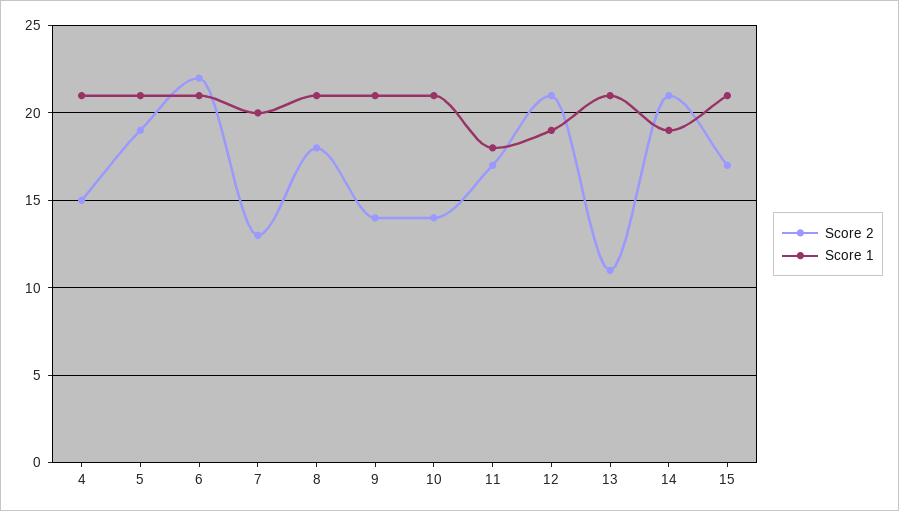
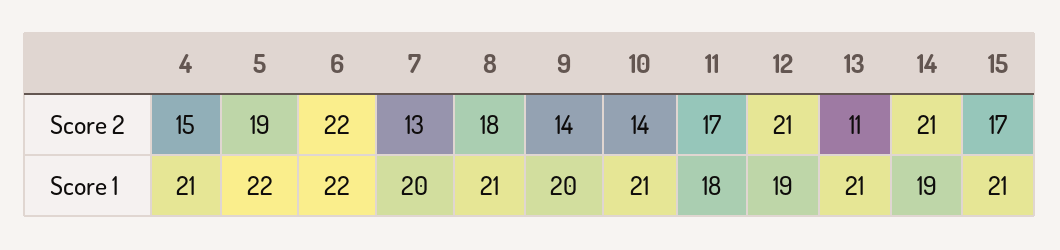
Score 1, 5: 21 -> 22
Score 1, 6: 21 -> 22
Score 1, 9: 21 -> 20

